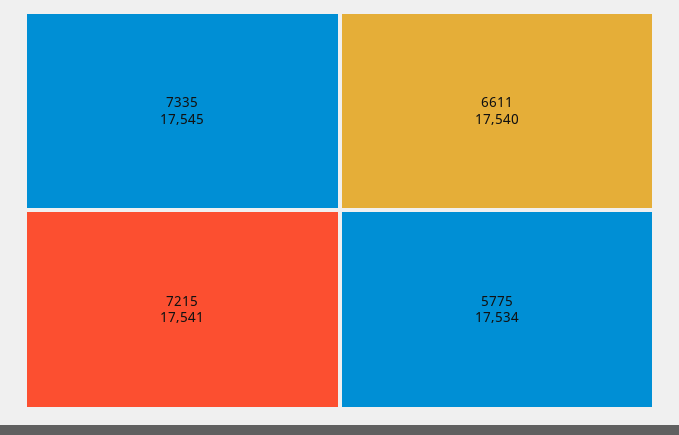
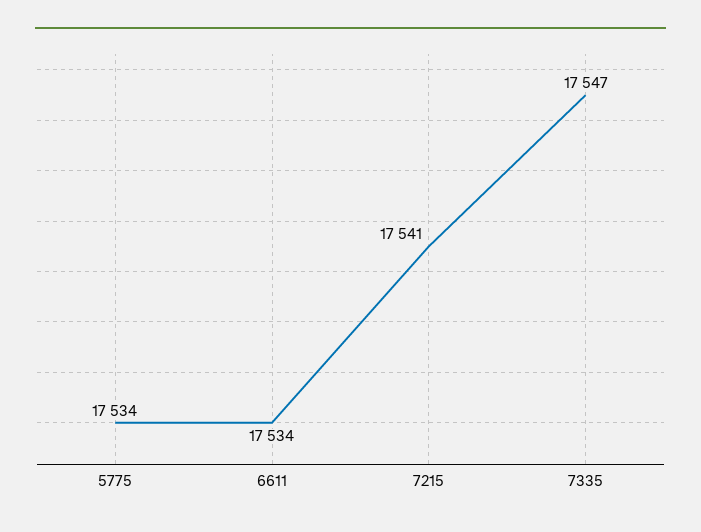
7335: 17545 -> 17547
6611: 17540 -> 17534

